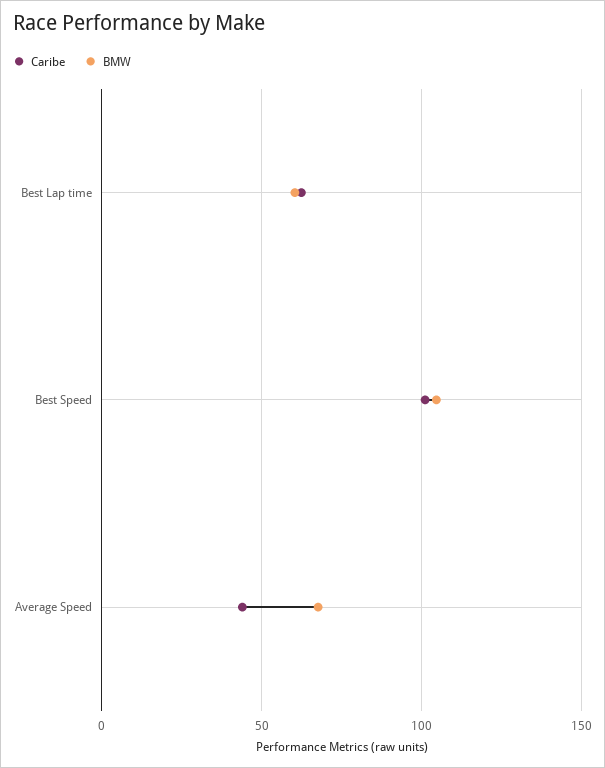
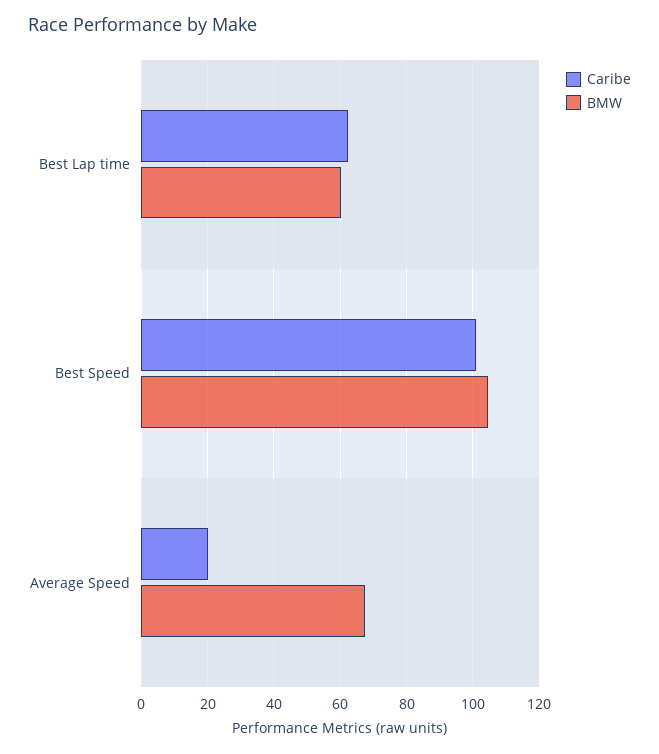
Caribe, Average Speed: 45 -> 20

